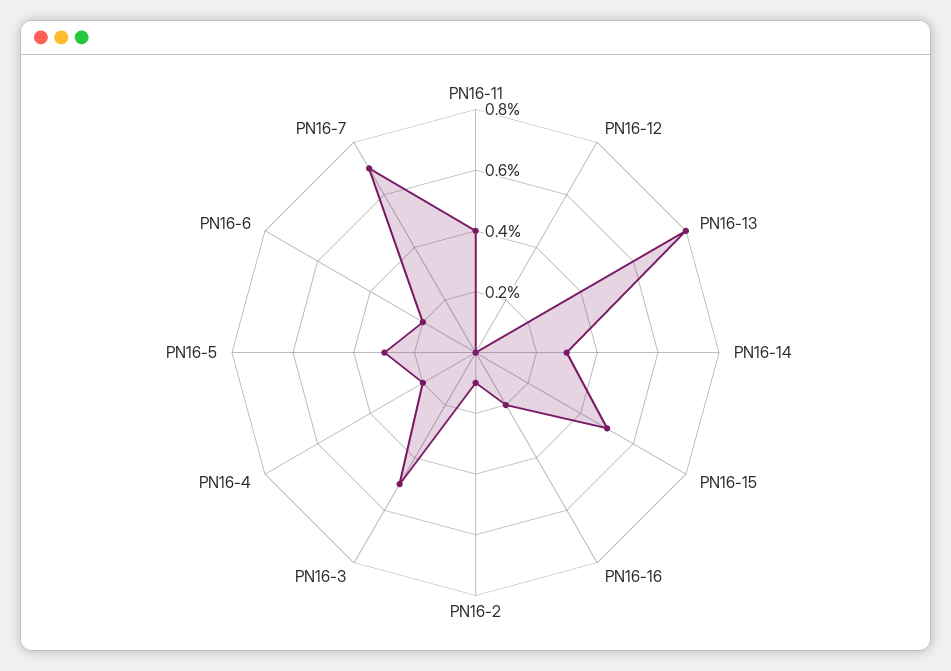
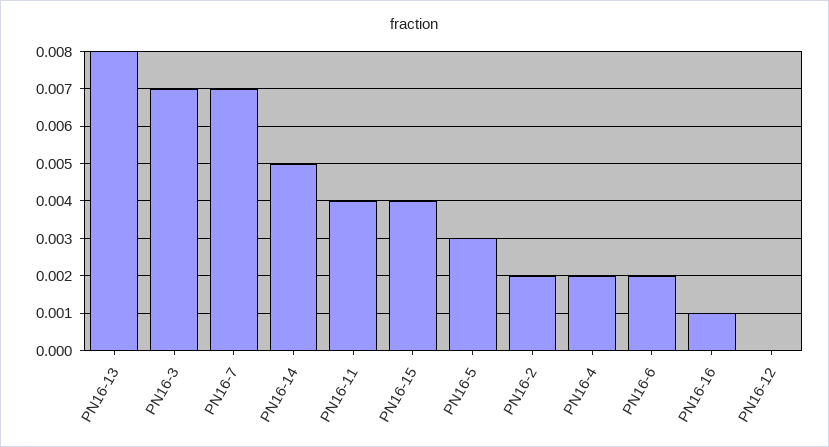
PN16-14: 0.003 -> 0.005
PN16-15: 0.005 -> 0.004
PN16-16: 0.002 -> 0.001
PN16-2: 0.001 -> 0.002
PN16-3: 0.005 -> 0.007

